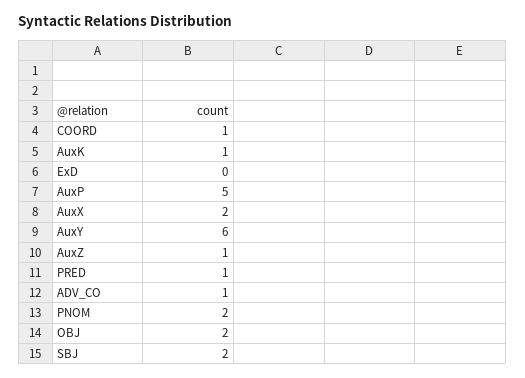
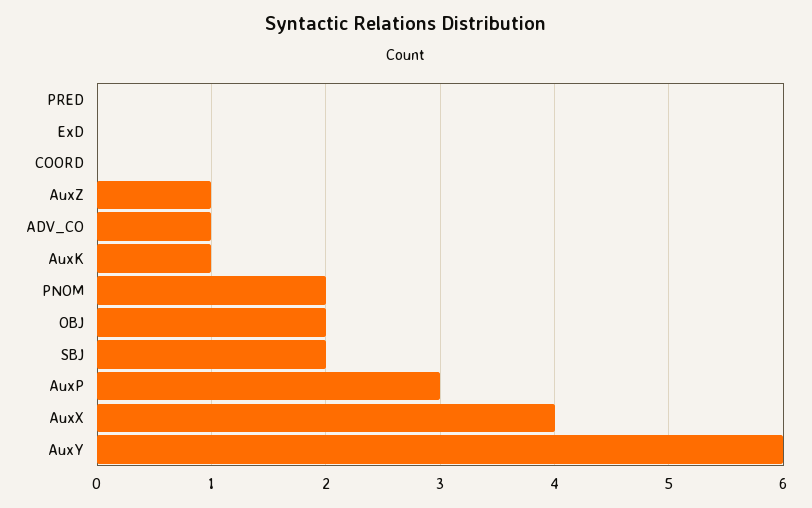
COORD: 1 -> 0
AuxP: 5 -> 3
AuxX: 2 -> 4
PRED: 1 -> 0

